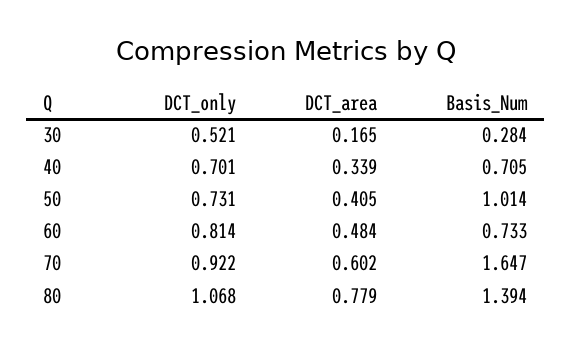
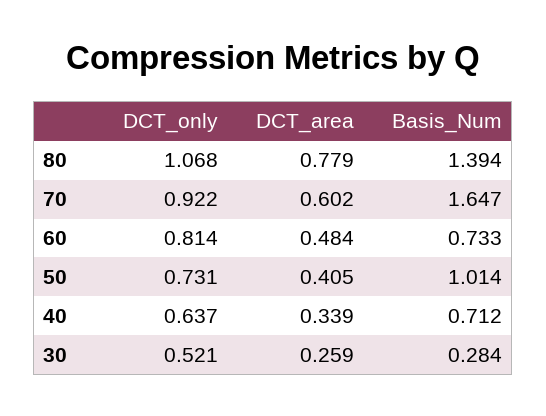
DCT_area, 30: 0.165 -> 0.259
DCT_only, 40: 0.701 -> 0.637
Basis_Num, 40: 0.705 -> 0.712

